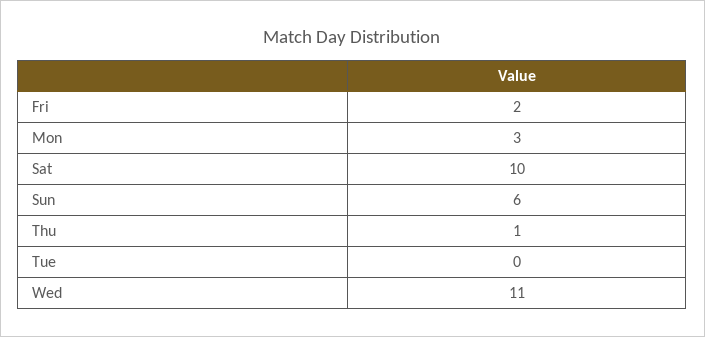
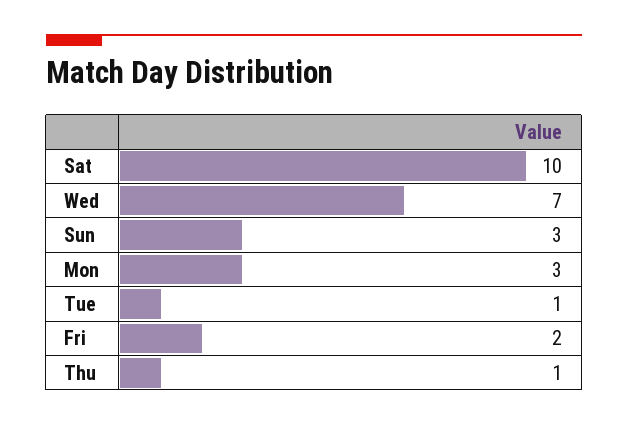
Sun: 6 -> 3
Tue: 0 -> 1
Wed: 11 -> 7

